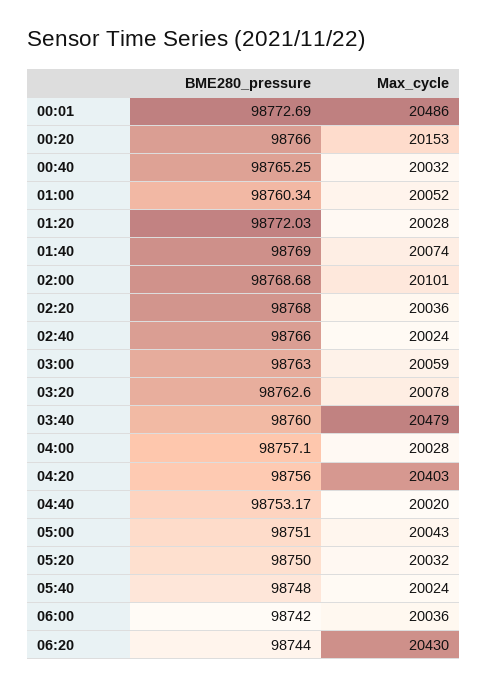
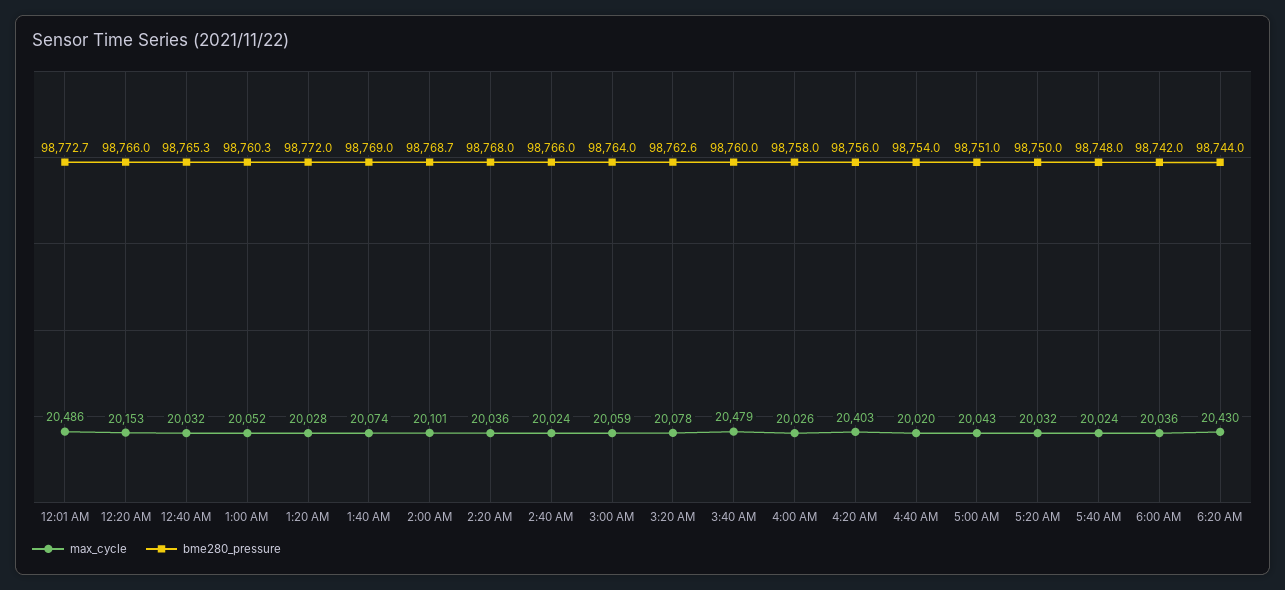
BME280_pressure, 03:00: 98763 -> 98764
BME280_pressure, 04:00: 98757.1 -> 98758
Max_cycle, 04:00: 20028 -> 20026
BME280_pressure, 04:40: 98753.17 -> 98754

